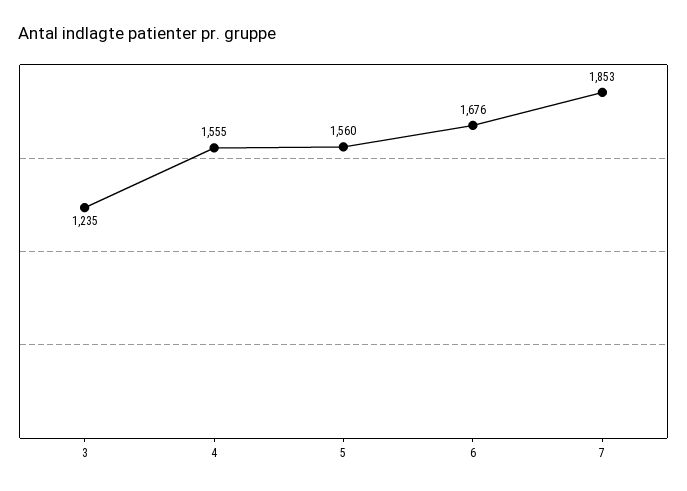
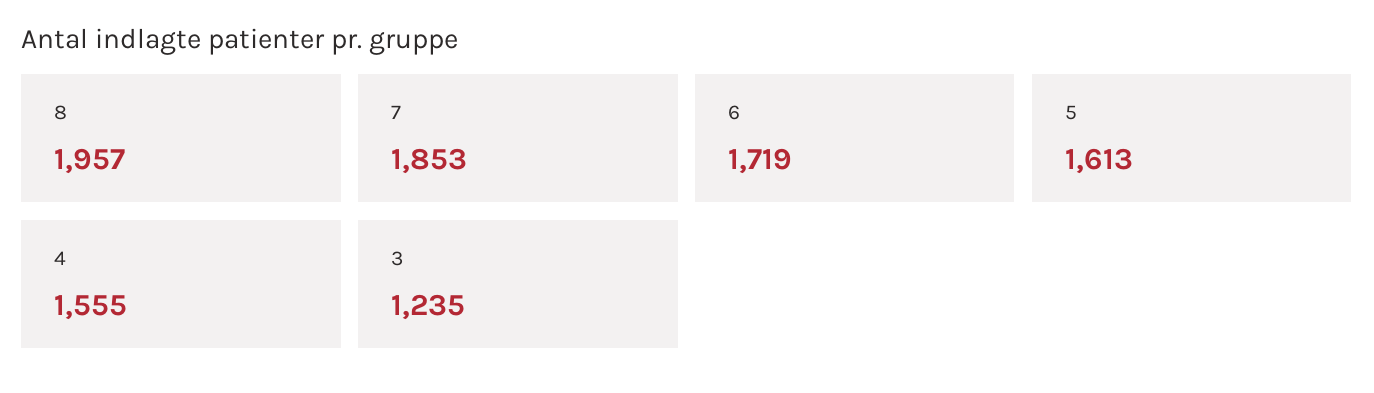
5: 1560 -> 1613
6: 1676 -> 1719
8: none -> 1957

